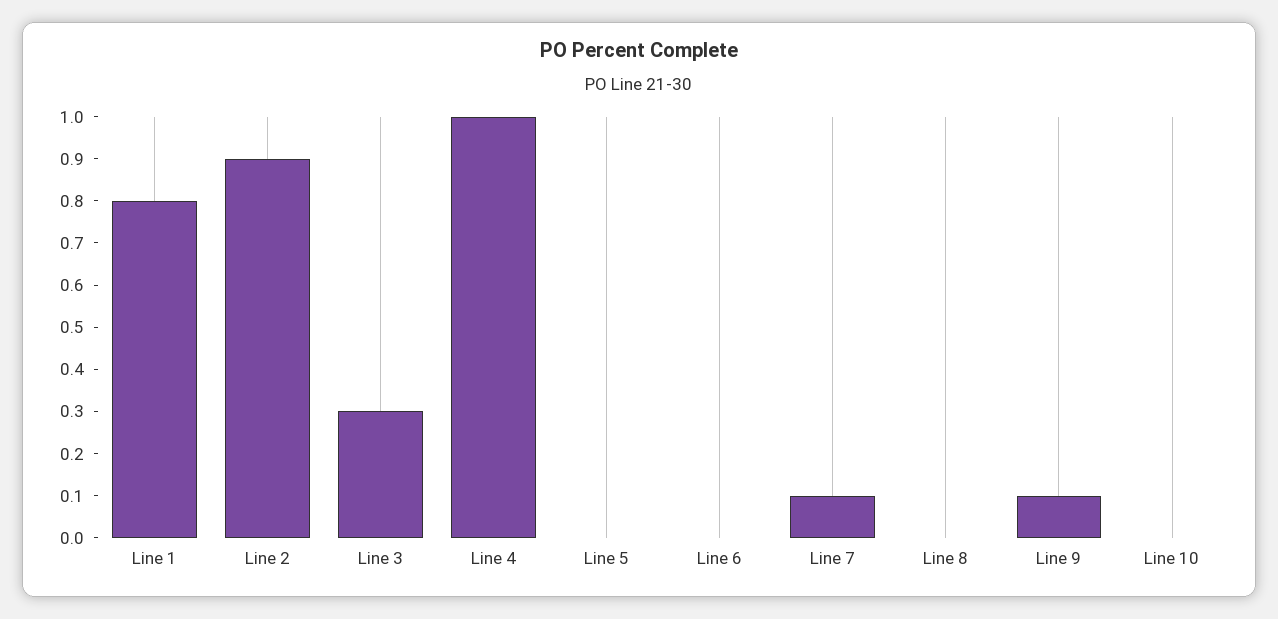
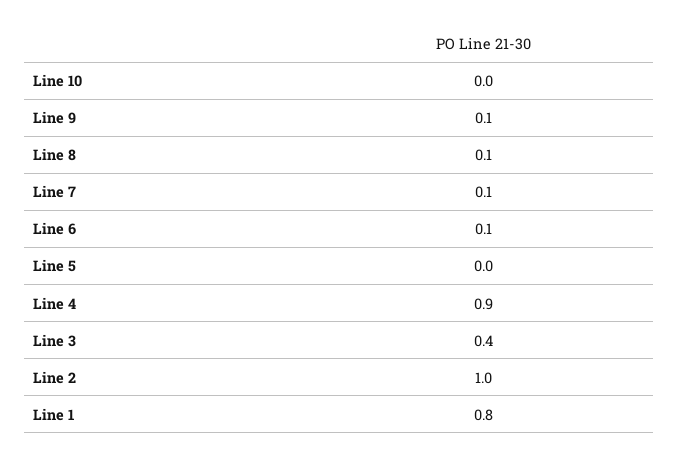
Line 2: 0.9 -> 1
Line 3: 0.3 -> 0.4
Line 4: 1 -> 0.9
Line 6: 0 -> 0.1
Line 8: 0 -> 0.1

